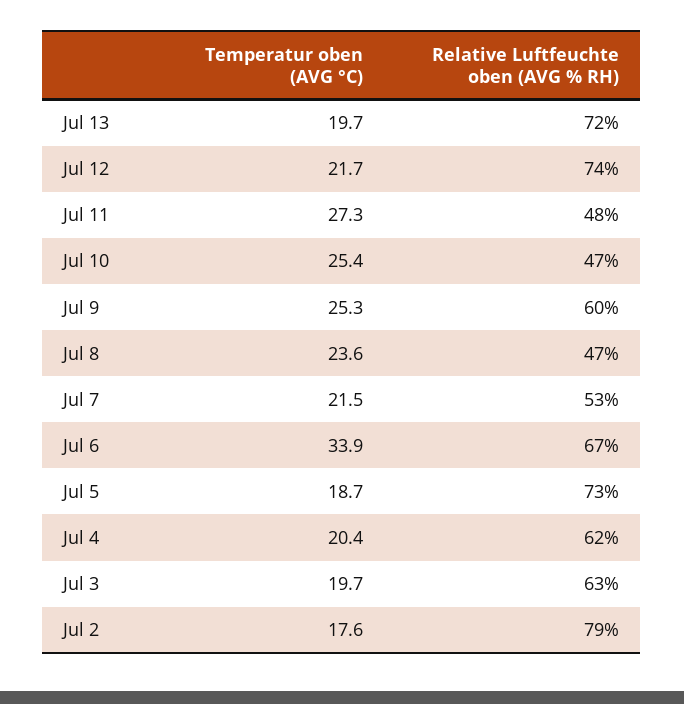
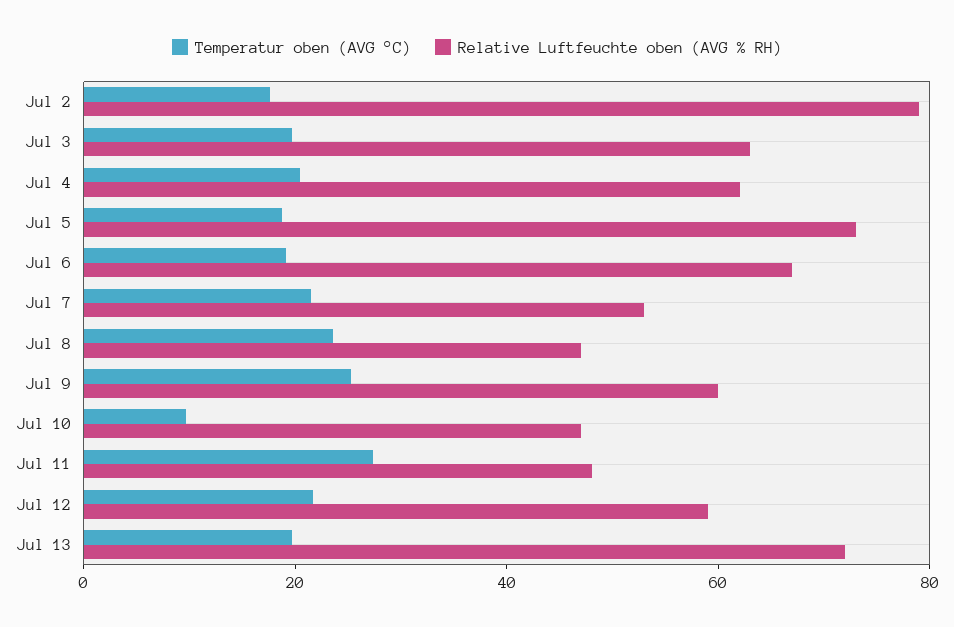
Relative Luftfeuchte oben (AVG % RH), Jul 12: 74 -> 60
Temperatur oben (AVG °C), Jul 10: 25.4 -> 10
Temperatur oben (AVG °C), Jul 6: 33.9 -> 20

